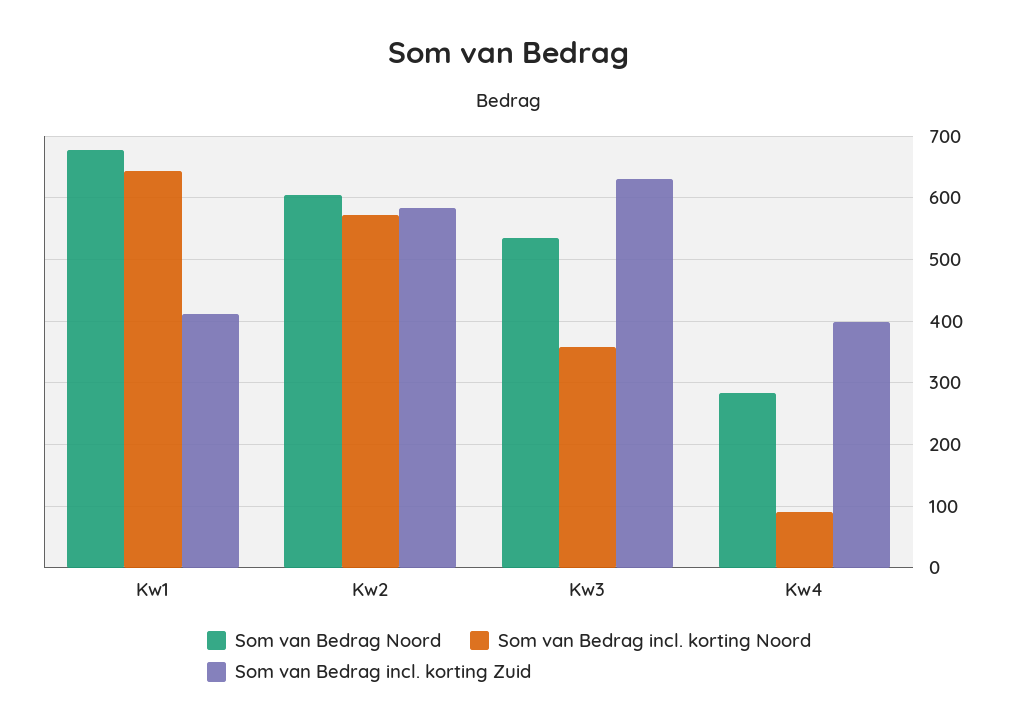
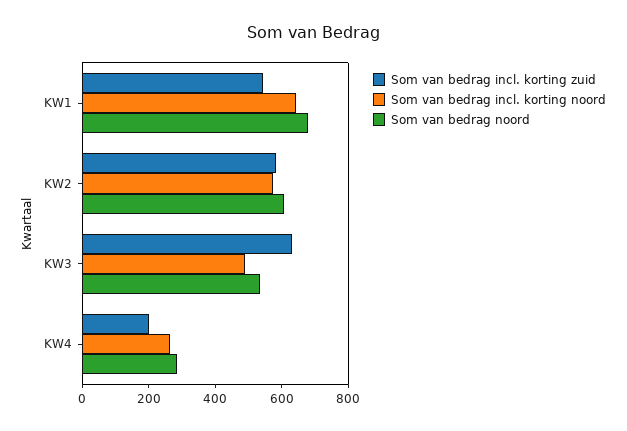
Som van Bedrag incl. korting Zuid, Kw1: 410 -> 550
Som van Bedrag incl. korting Noord, Kw3: 360 -> 500
Som van Bedrag incl. korting Noord, Kw4: 90 -> 250
Som van Bedrag incl. korting Zuid, Kw4: 400 -> 200

